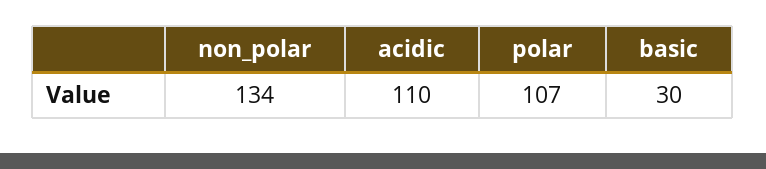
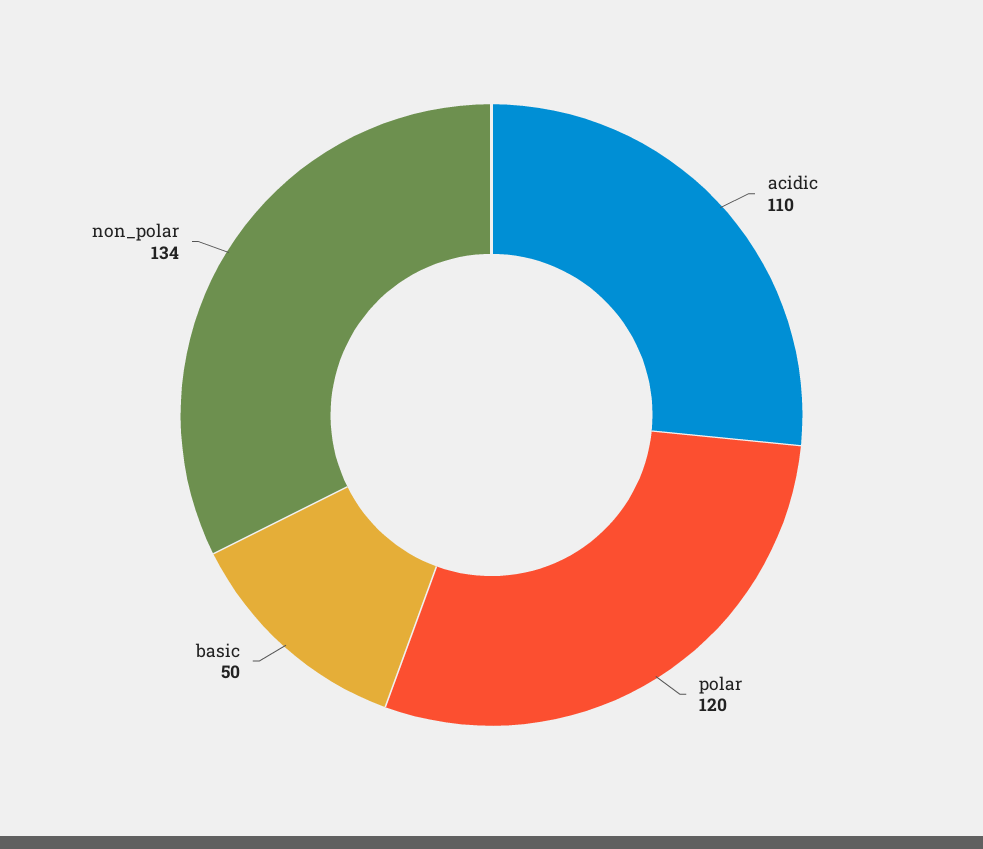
polar: 107 -> 120
basic: 30 -> 50

